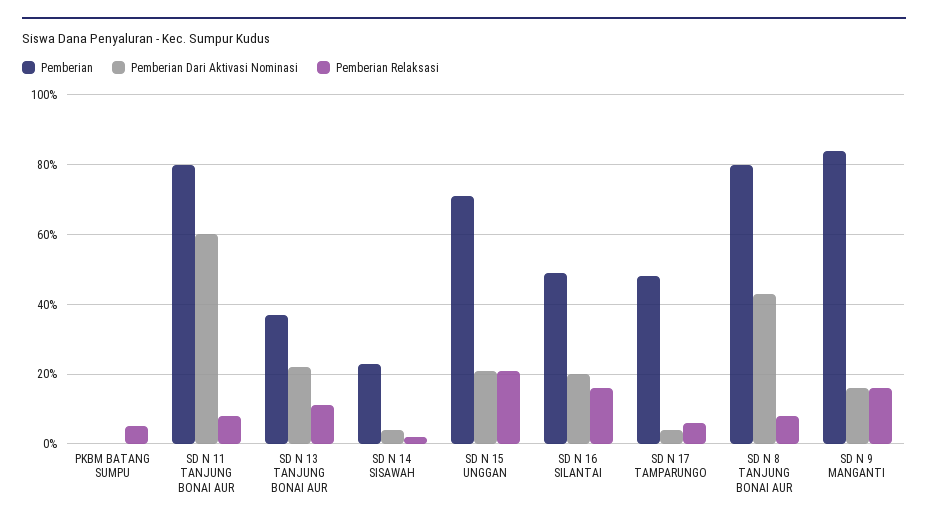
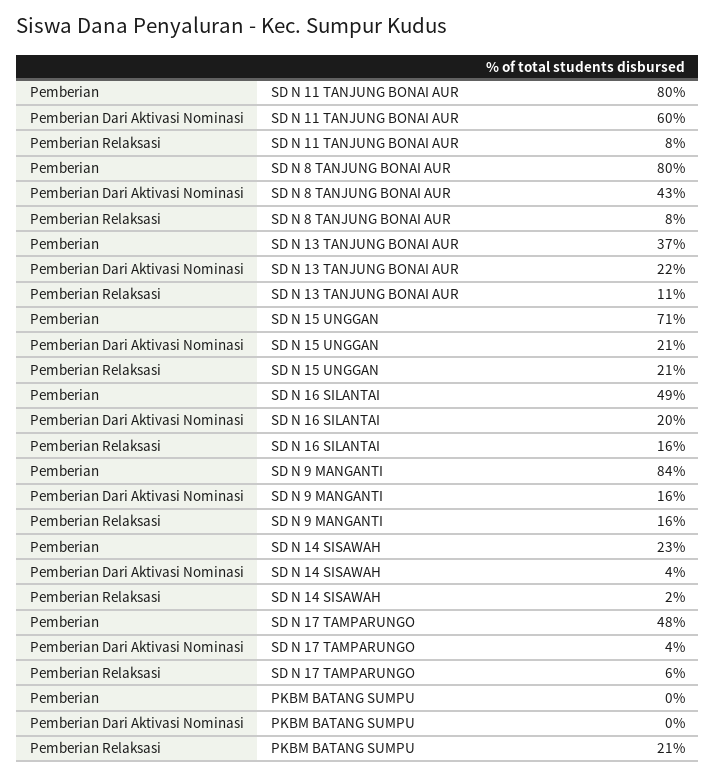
Pemberian Relaksasi, PKBM BATANG SUMPU: 5 -> 21

